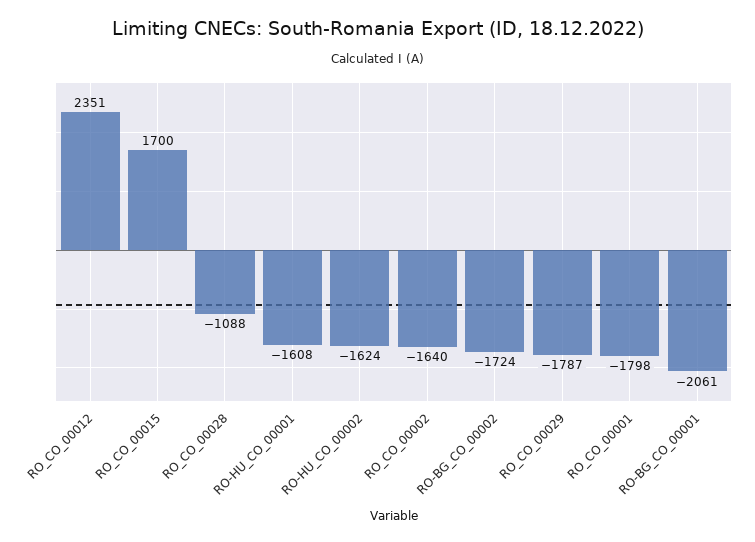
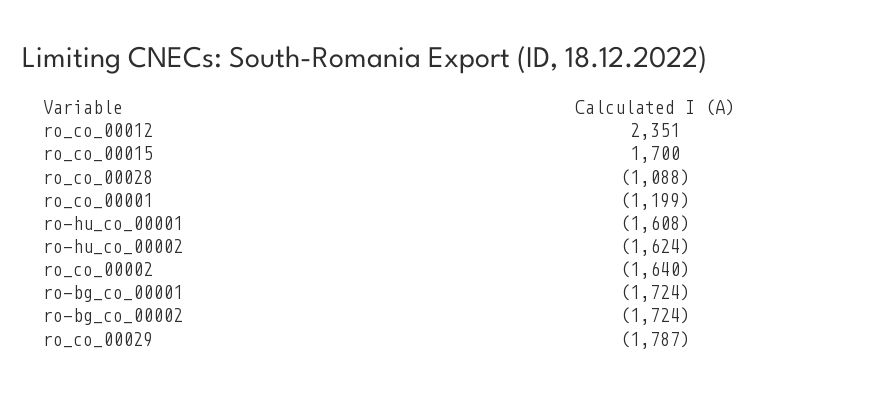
RO_CO_00001: -1798 -> -1199
RO-BG_CO_00001: -2061 -> -1724

